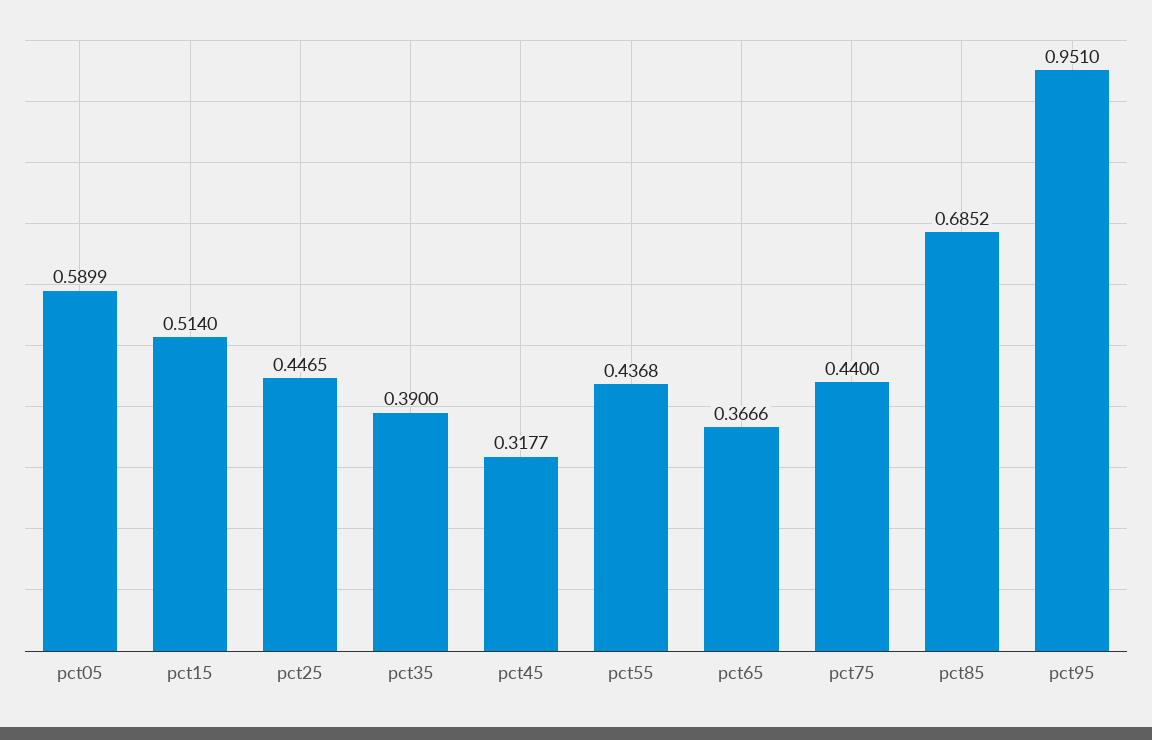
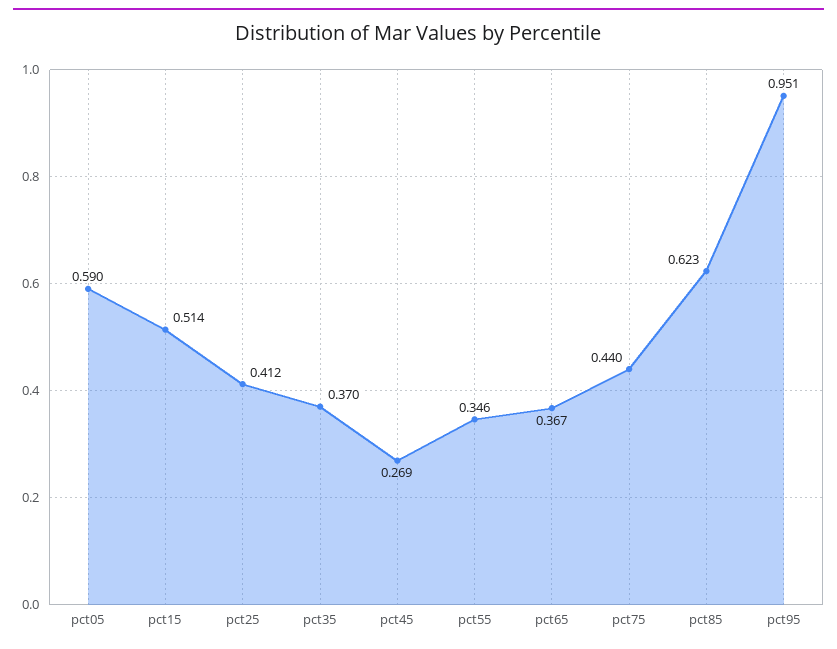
pct25: 0.4465 -> 0.412
pct35: 0.39 -> 0.37
pct45: 0.3177 -> 0.269
pct55: 0.4368 -> 0.346
pct85: 0.6852 -> 0.623

